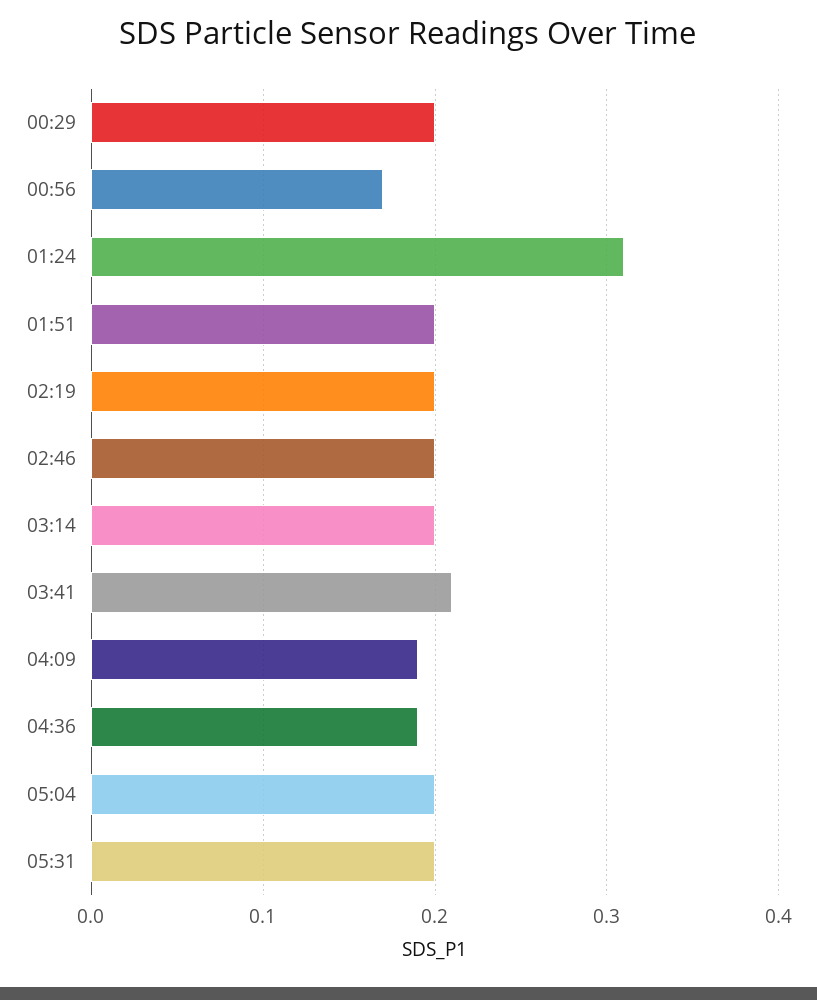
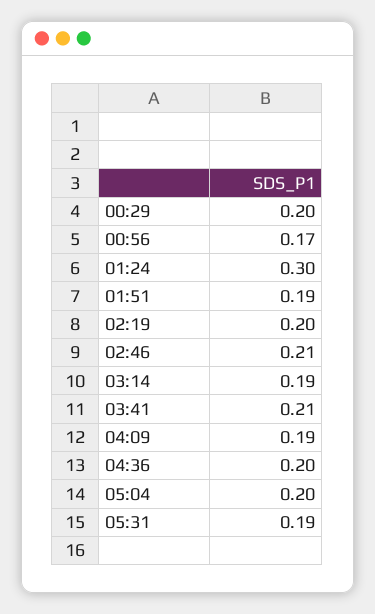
01:24: 0.31 -> 0.3
01:51: 0.2 -> 0.19
02:46: 0.2 -> 0.21
03:14: 0.2 -> 0.19
04:36: 0.19 -> 0.2
05:31: 0.2 -> 0.19

